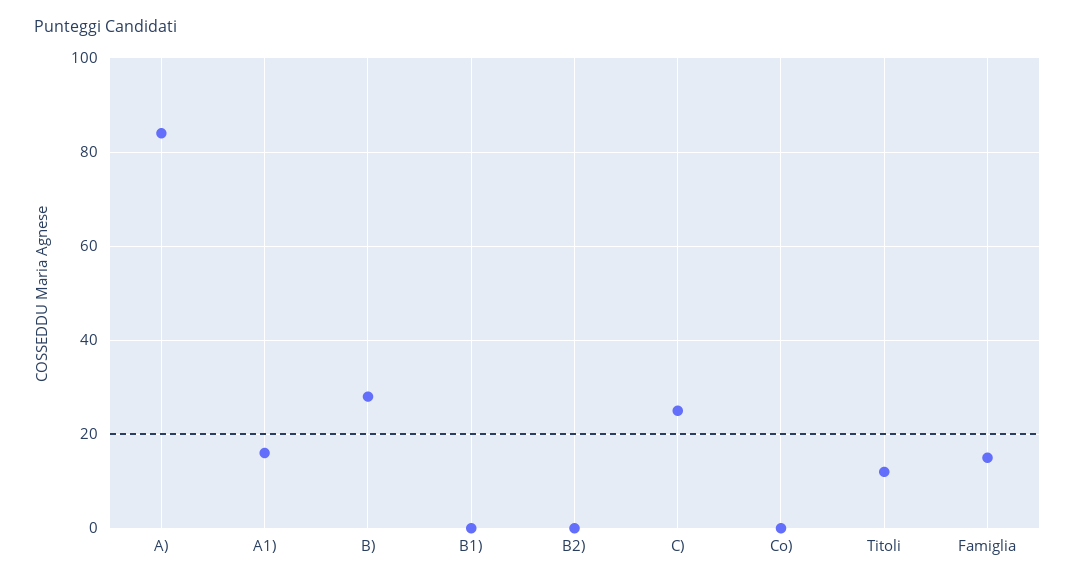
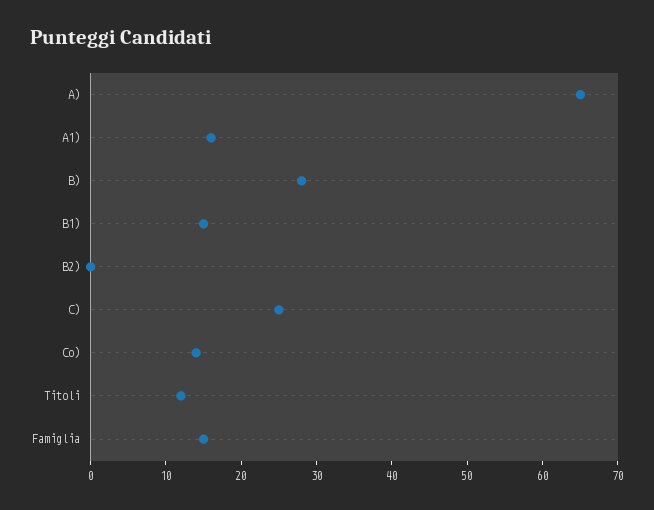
A): 85 -> 65
B1): 0 -> 15
Co): 0 -> 15

